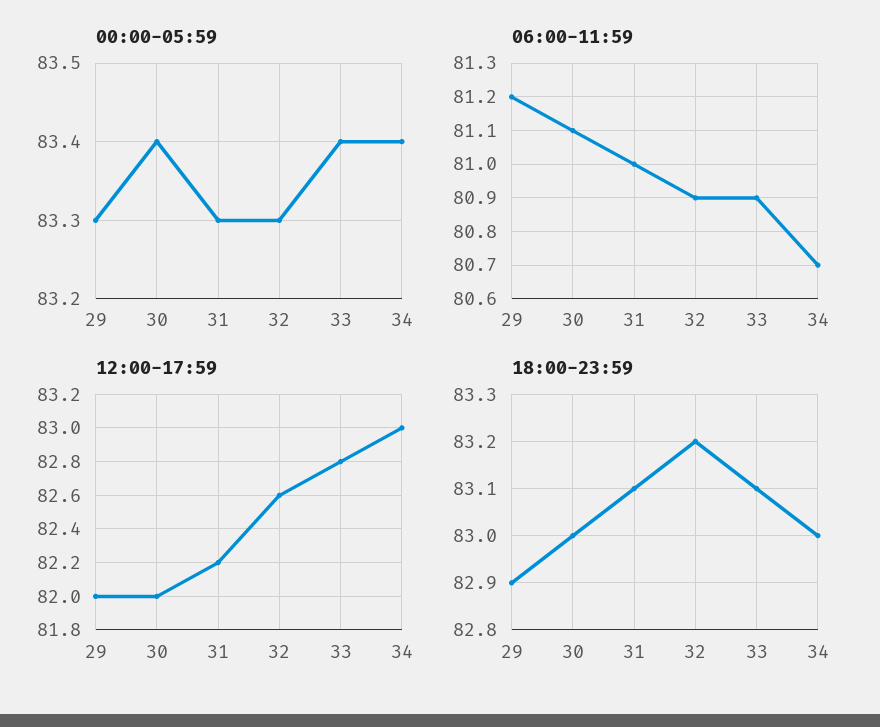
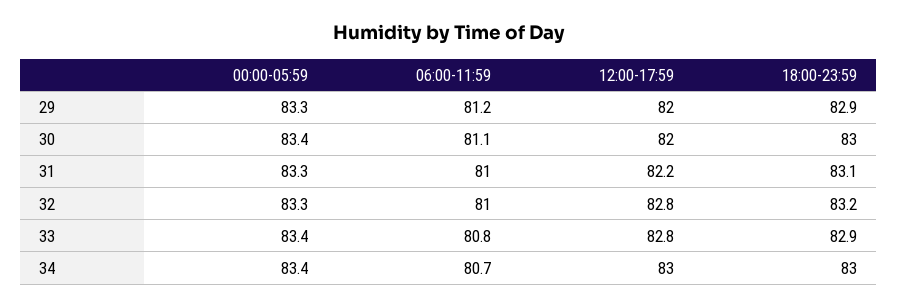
06:00-11:59, 32: 80.9 -> 81
06:00-11:59, 33: 80.9 -> 80.8
12:00-17:59, 32: 82.6 -> 82.8
18:00-23:59, 33: 83.1 -> 82.9

